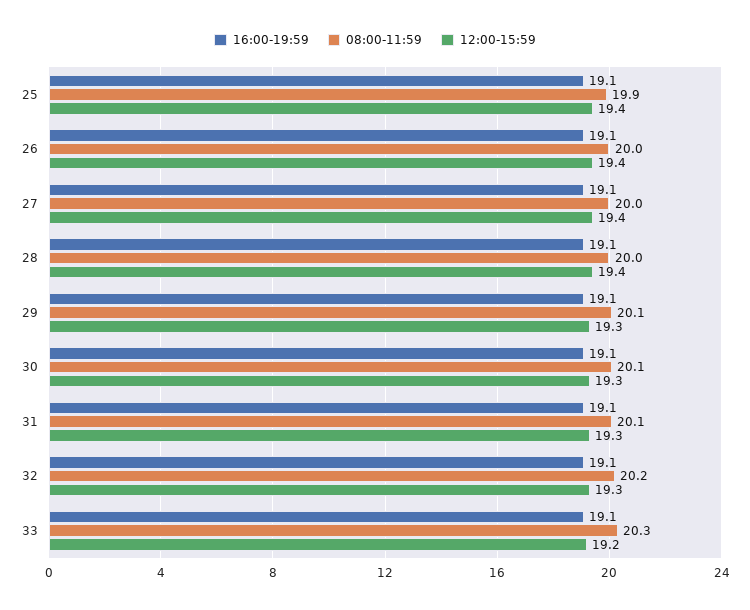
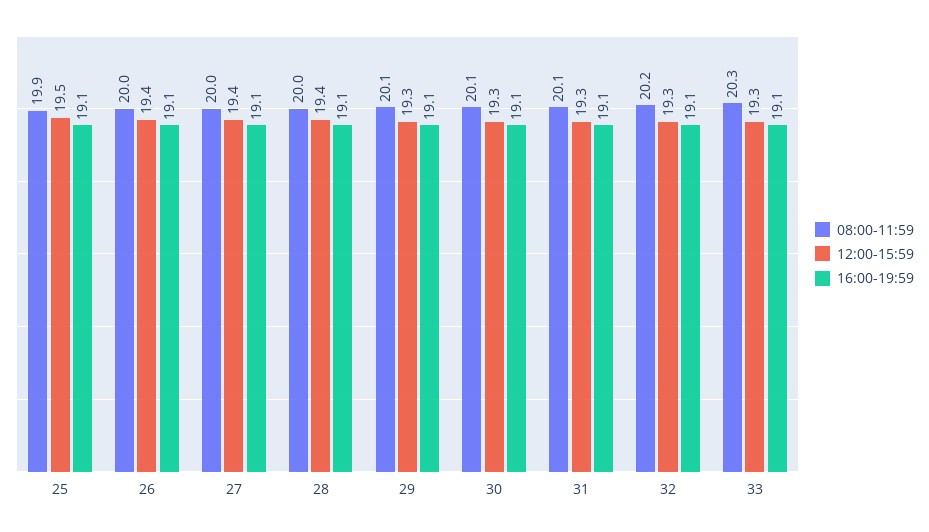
12:00-15:59, 25: 19.4 -> 19.5
12:00-15:59, 33: 19.2 -> 19.3

